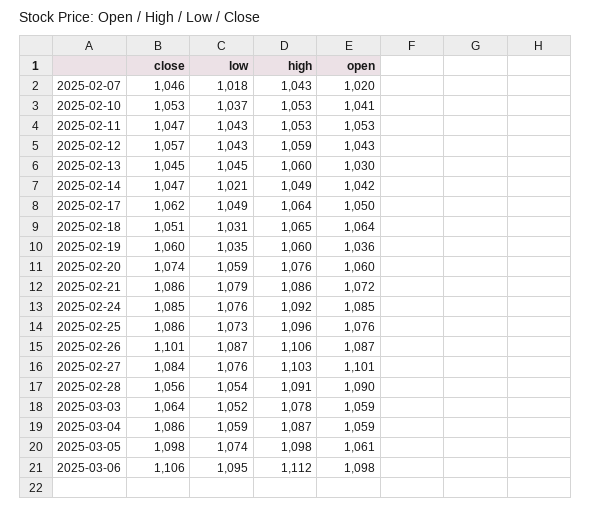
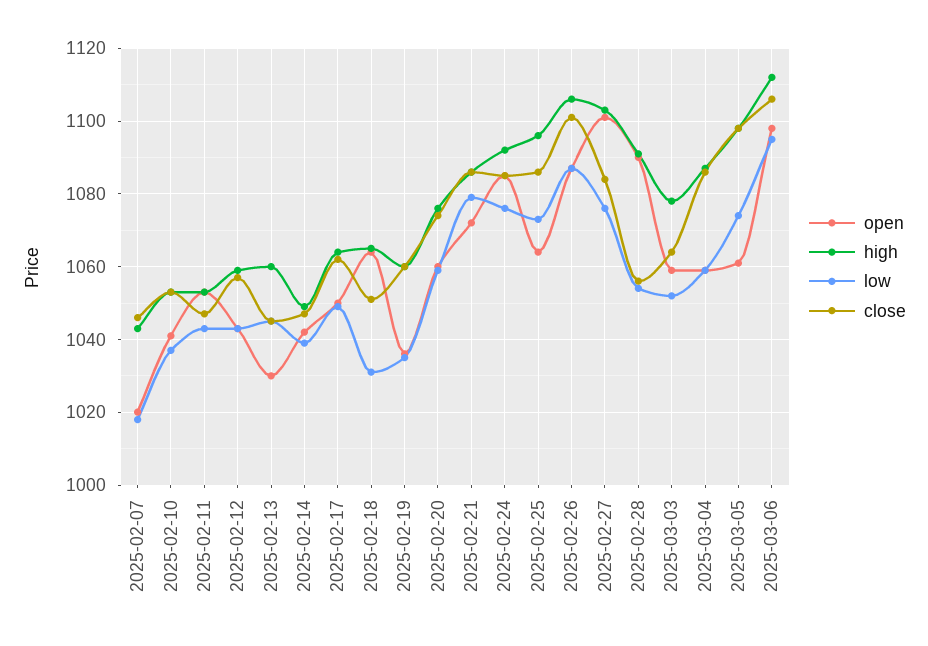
low, 2025-02-14: 1021 -> 1040
open, 2025-02-25: 1076 -> 1065

